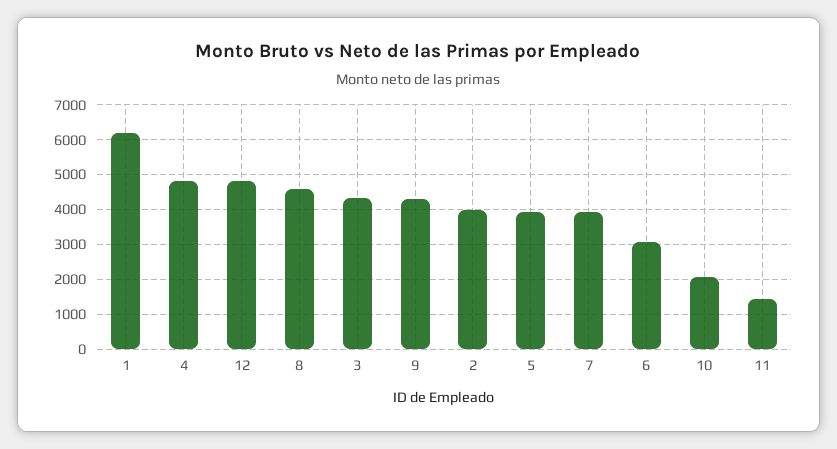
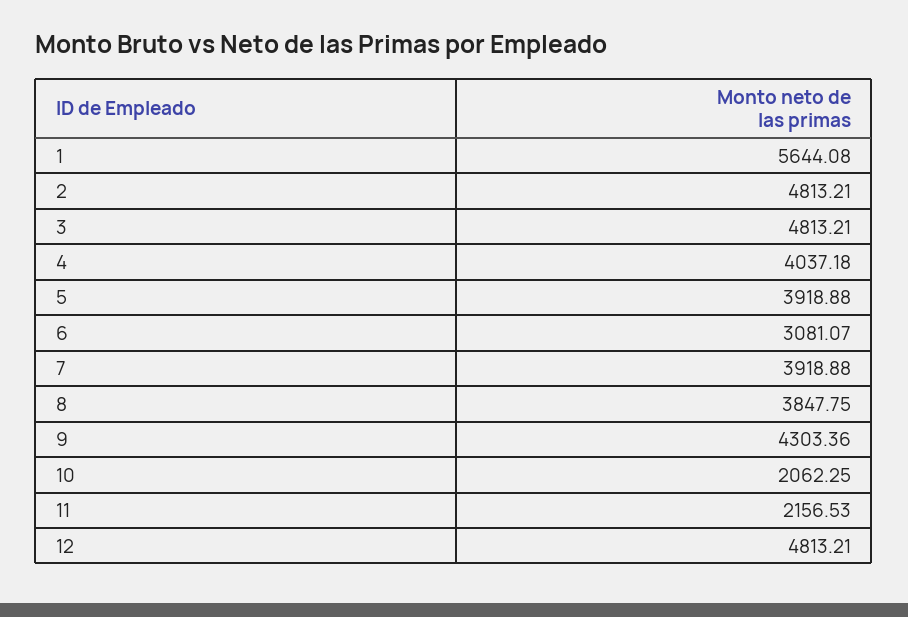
1: 6200 -> 5644.08
4: 4800 -> 4037.18
8: 4600 -> 3847.75
3: 4400 -> 4813.21
2: 4000 -> 4813.21
11: 1400 -> 2156.53

